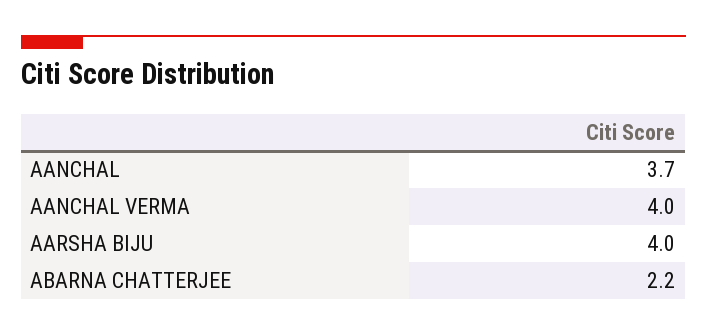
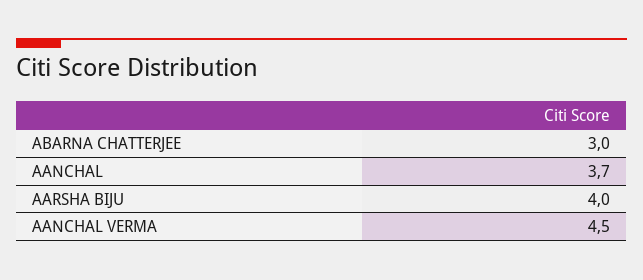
AANCHAL VERMA: 4 -> 4.5
ABARNA CHATTERJEE: 2.2 -> 3

